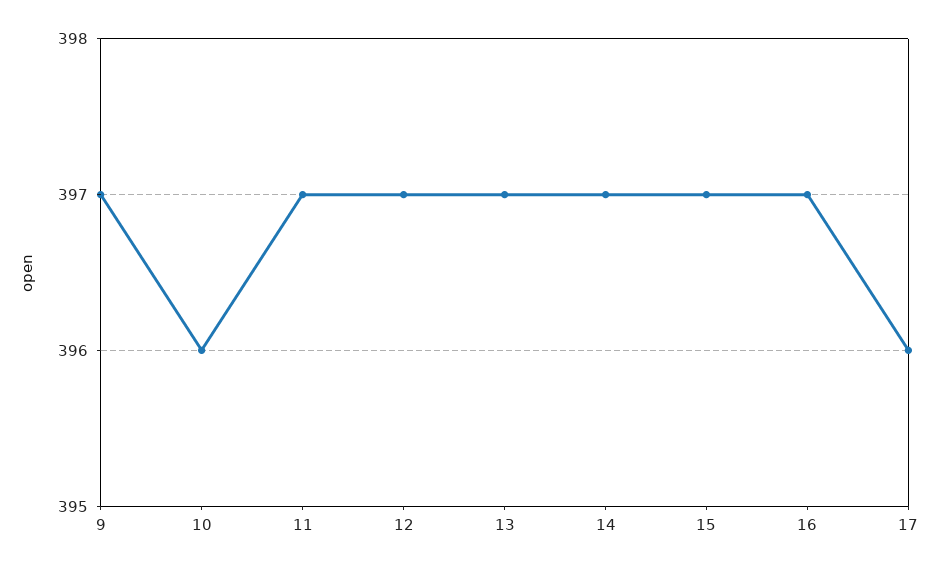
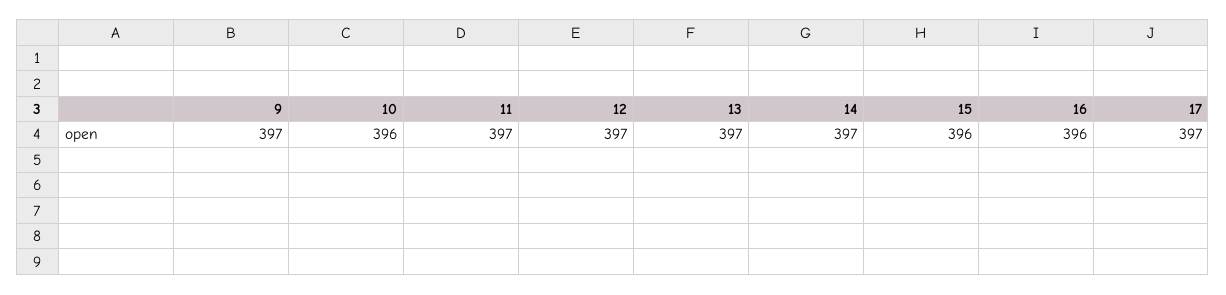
15: 397 -> 396
16: 397 -> 396
17: 396 -> 397

